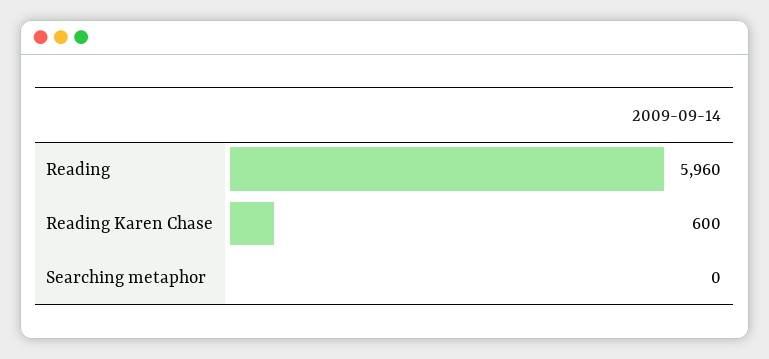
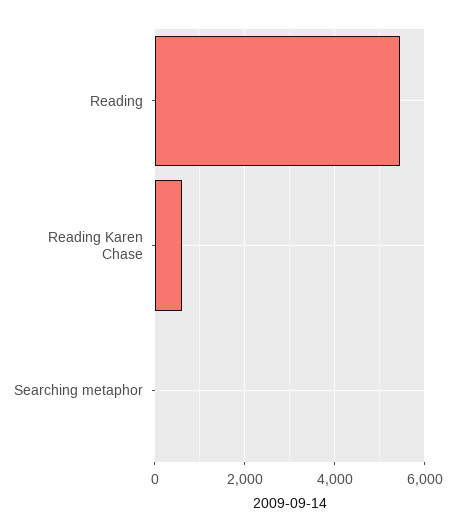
Reading: 5960 -> 5400

